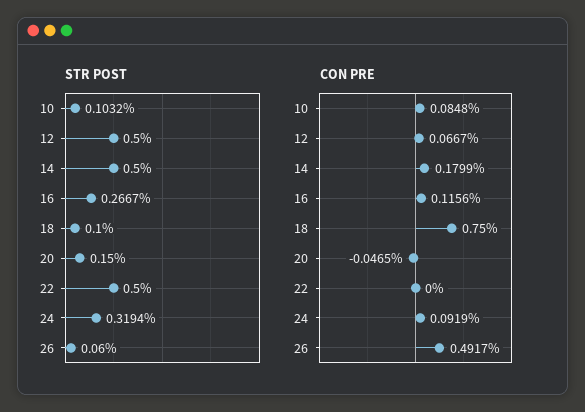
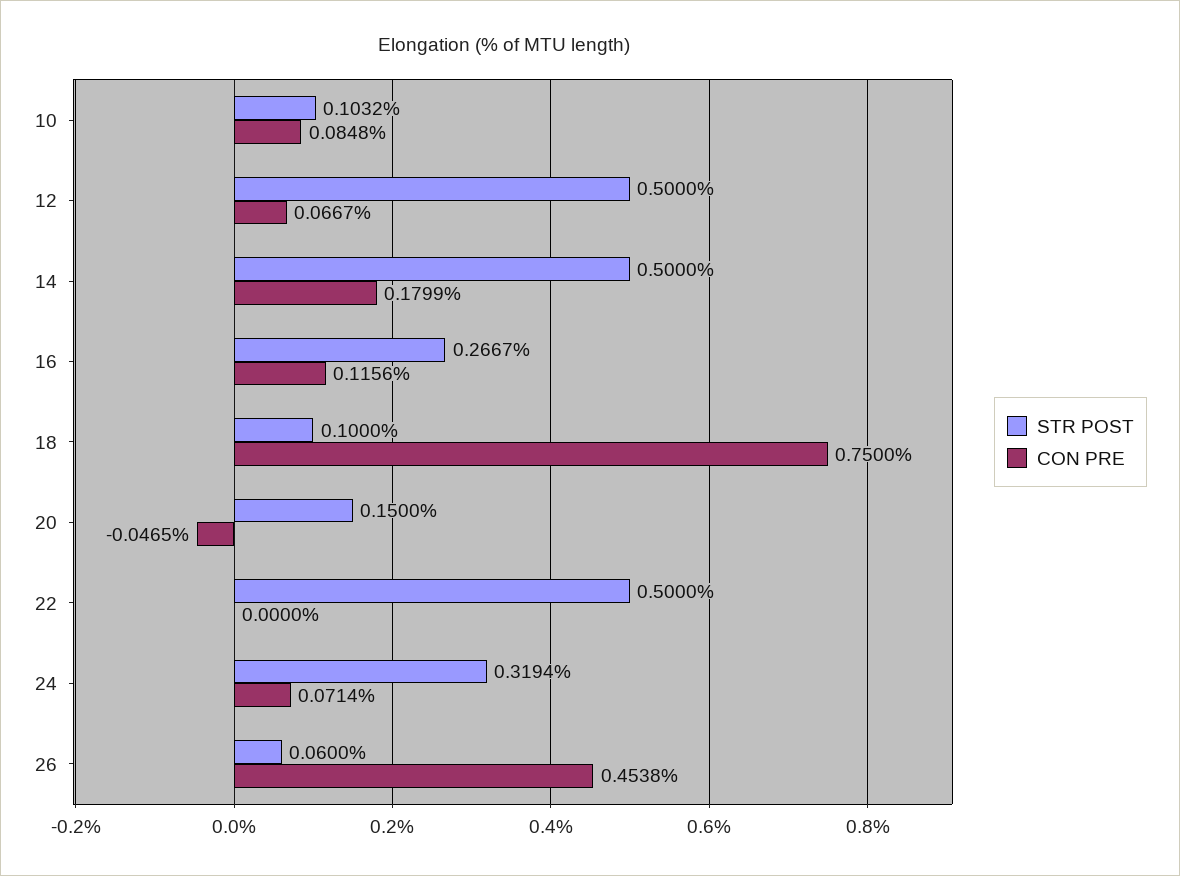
CON PRE, 24: 0.0919 -> 0.0714
CON PRE, 26: 0.4917 -> 0.4538

